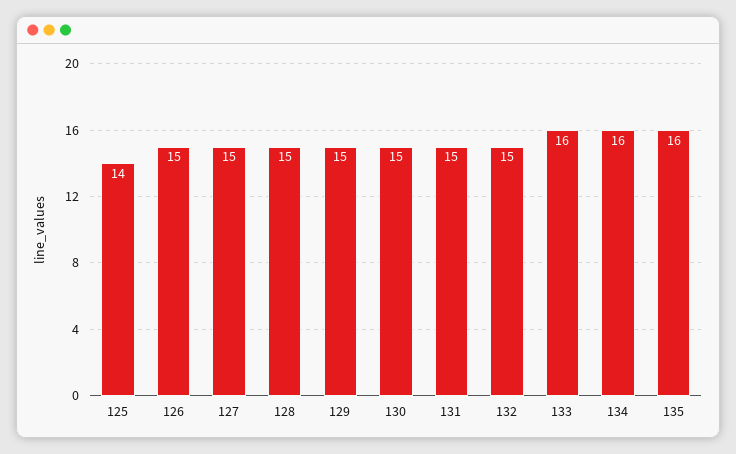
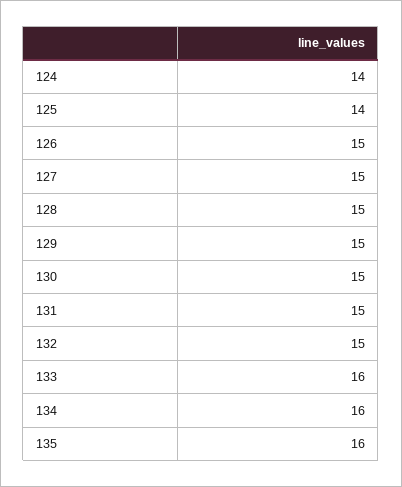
124: none -> 14

